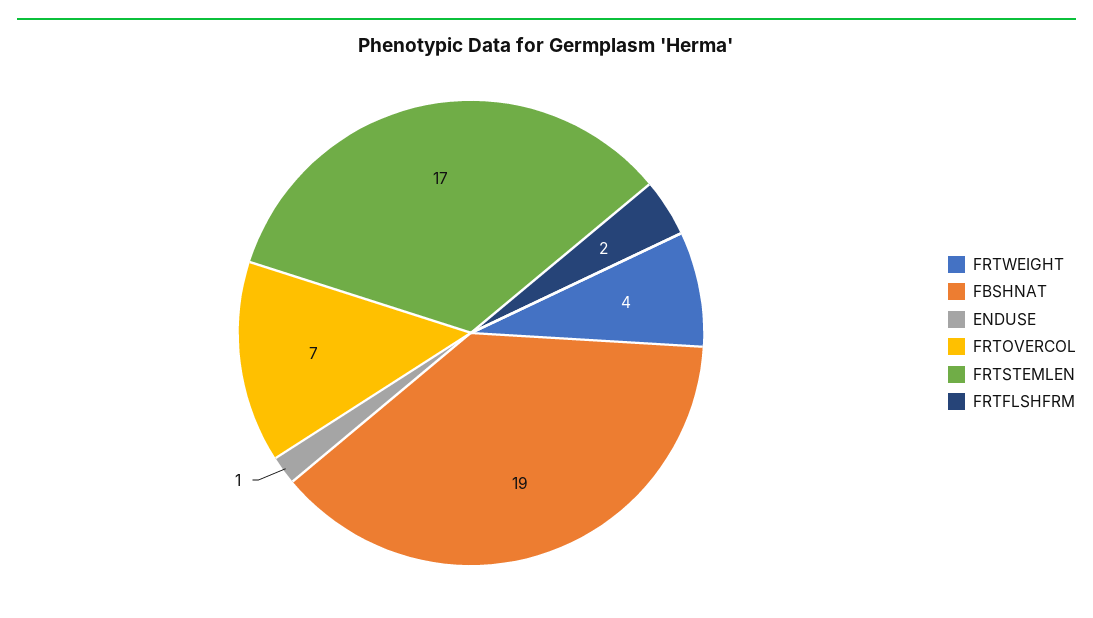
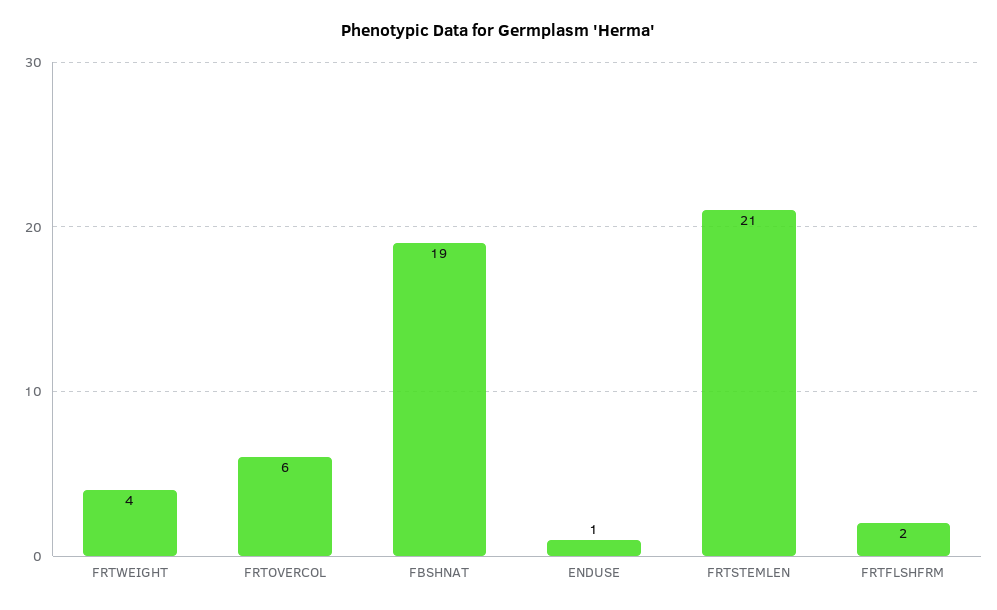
FRTOVERCOL: 7 -> 6
FRTSTEMLEN: 17 -> 21

